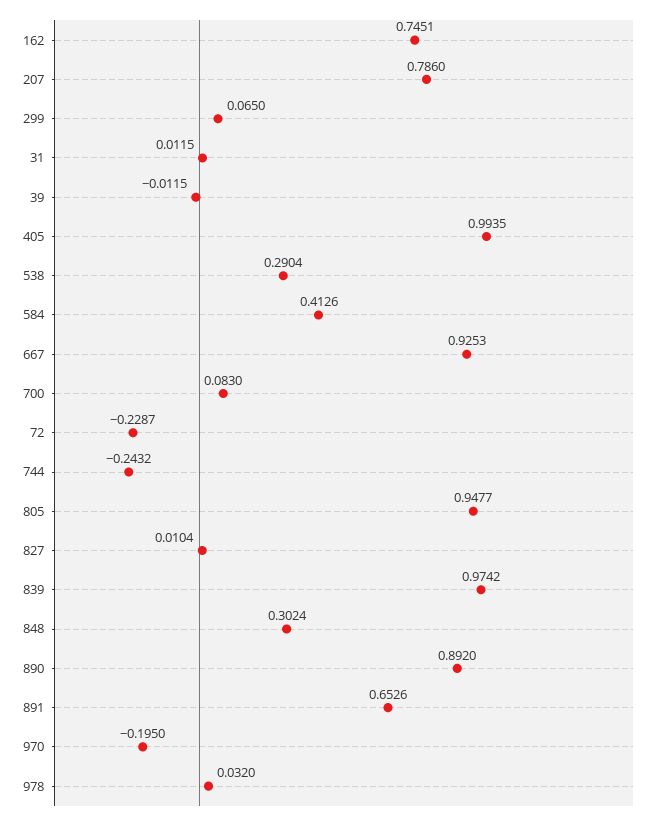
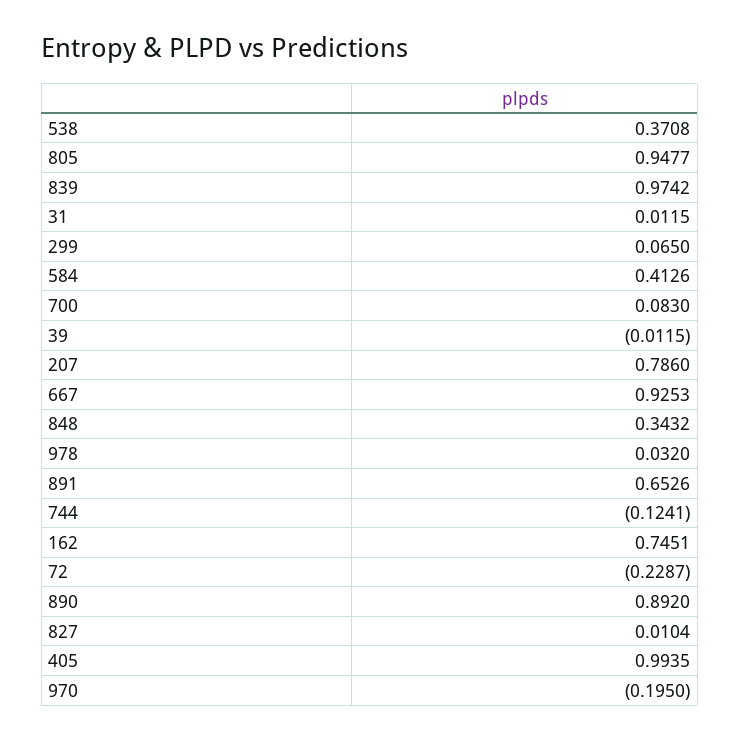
538: 0.2904 -> 0.3708
744: -0.2432 -> -0.1241
848: 0.3024 -> 0.3432

